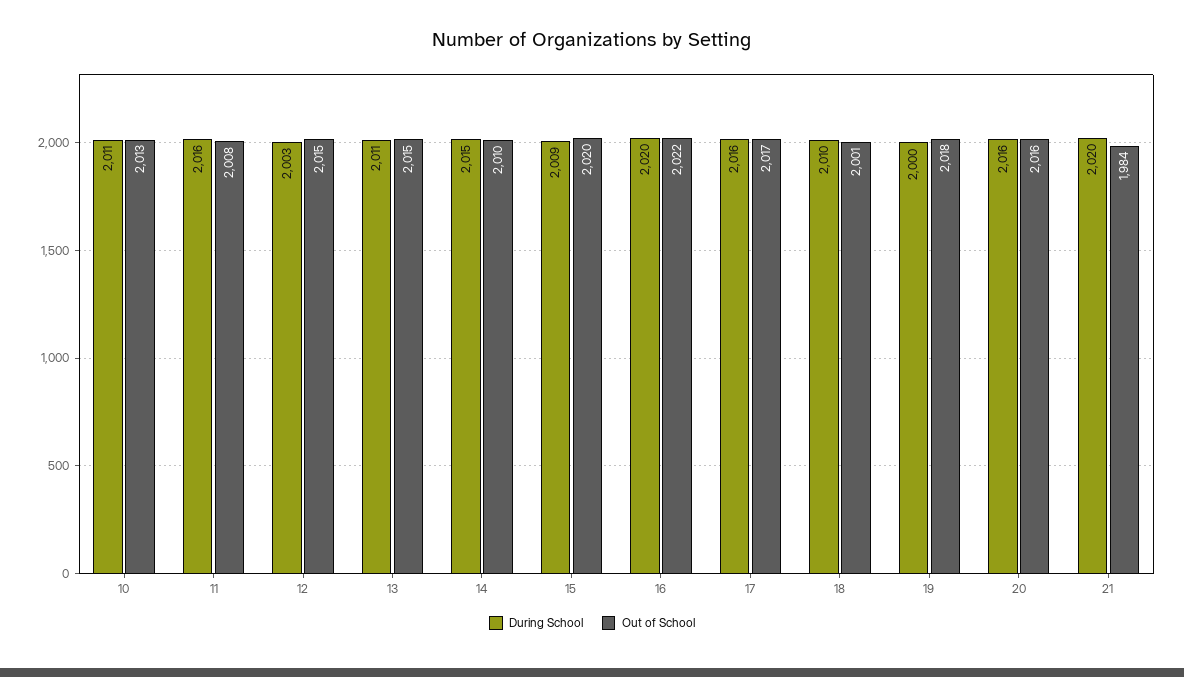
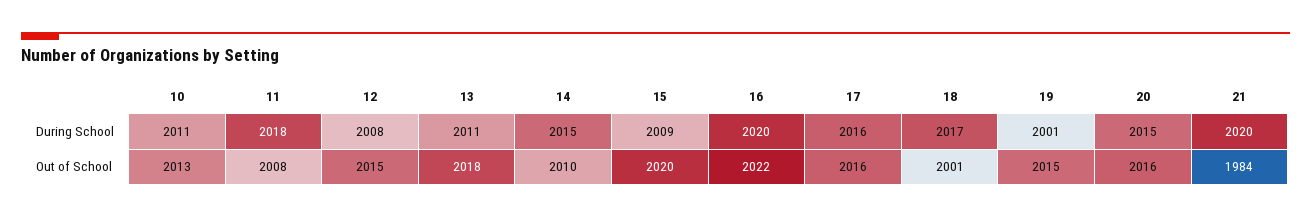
During School, 11: 2016 -> 2018
During School, 12: 2003 -> 2008
Out of School, 13: 2015 -> 2018
Out of School, 17: 2017 -> 2016
During School, 18: 2010 -> 2017
During School, 19: 2000 -> 2001
Out of School, 19: 2018 -> 2015
During School, 20: 2016 -> 2015

